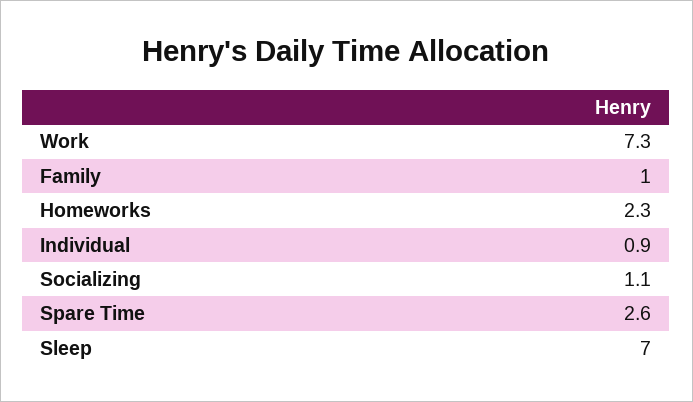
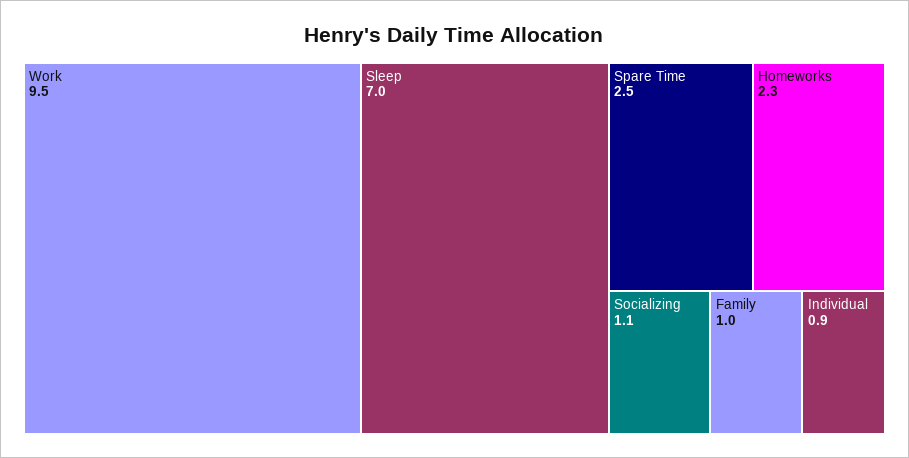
Work: 7.3 -> 9.5
Spare Time: 2.6 -> 2.5

